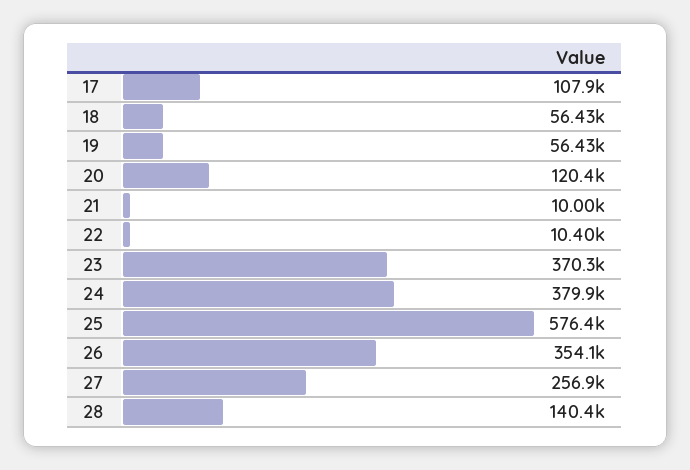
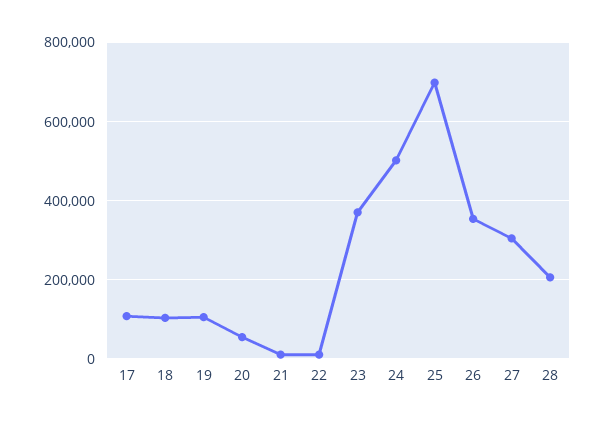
18: 56430 -> 100000
19: 56430 -> 100000
20: 120400 -> 60000
24: 379900 -> 500000
25: 576400 -> 700000
27: 256900 -> 300000
28: 140400 -> 200000

